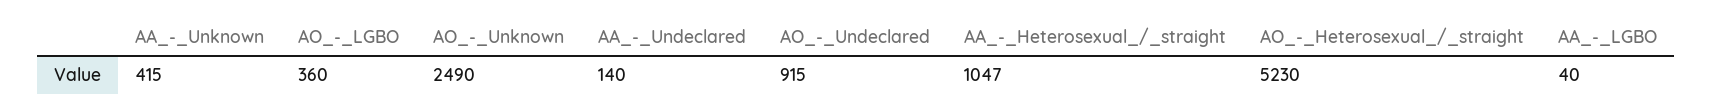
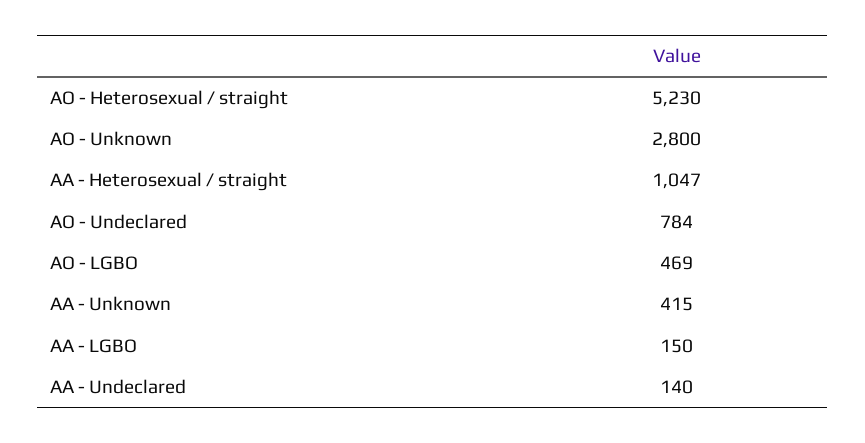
AO_-_LGBO: 360 -> 469
AO_-_Unknown: 2490 -> 2800
AO_-_Undeclared: 915 -> 784
AA_-_LGBO: 40 -> 150

